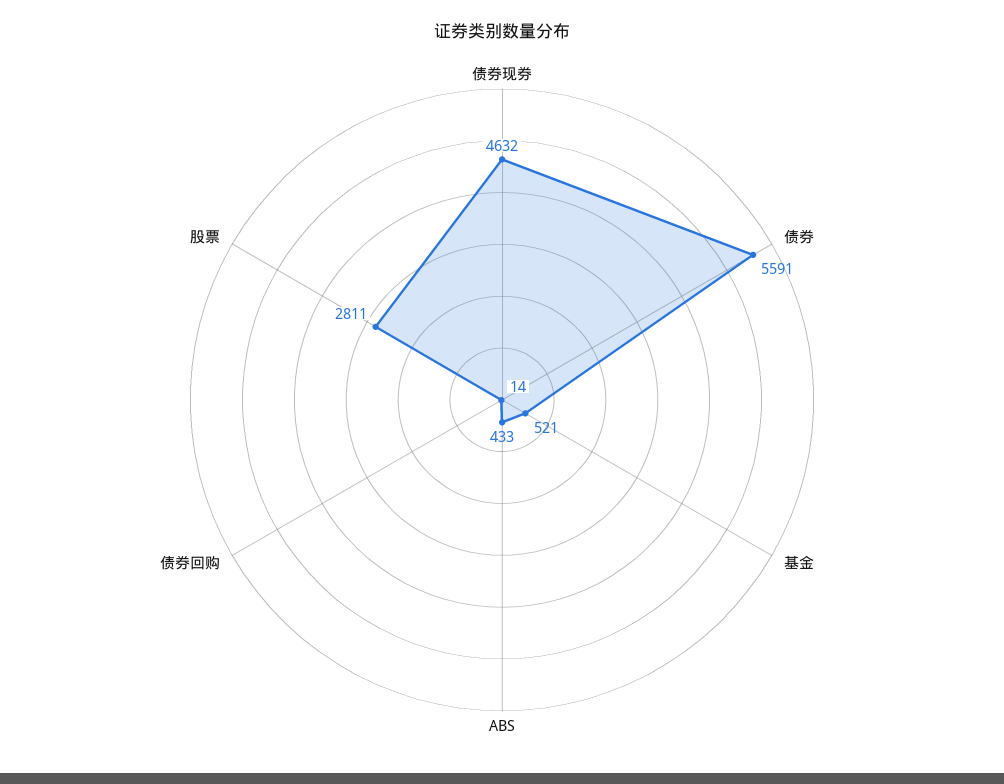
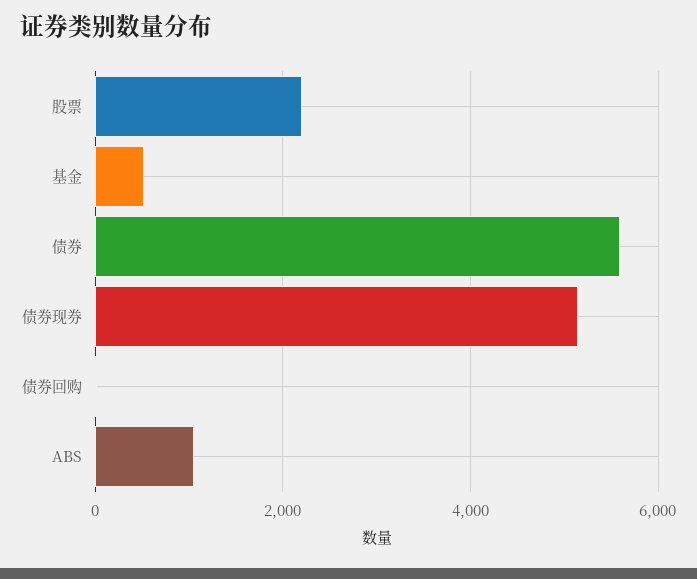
债券现券: 4632 -> 5200
ABS: 433 -> 1000
股票: 2811 -> 2200

